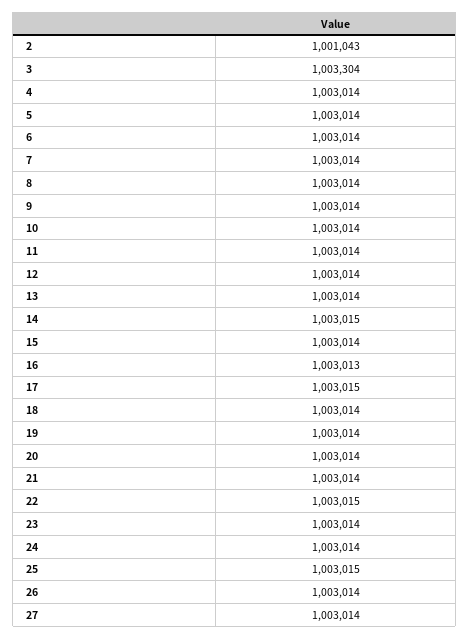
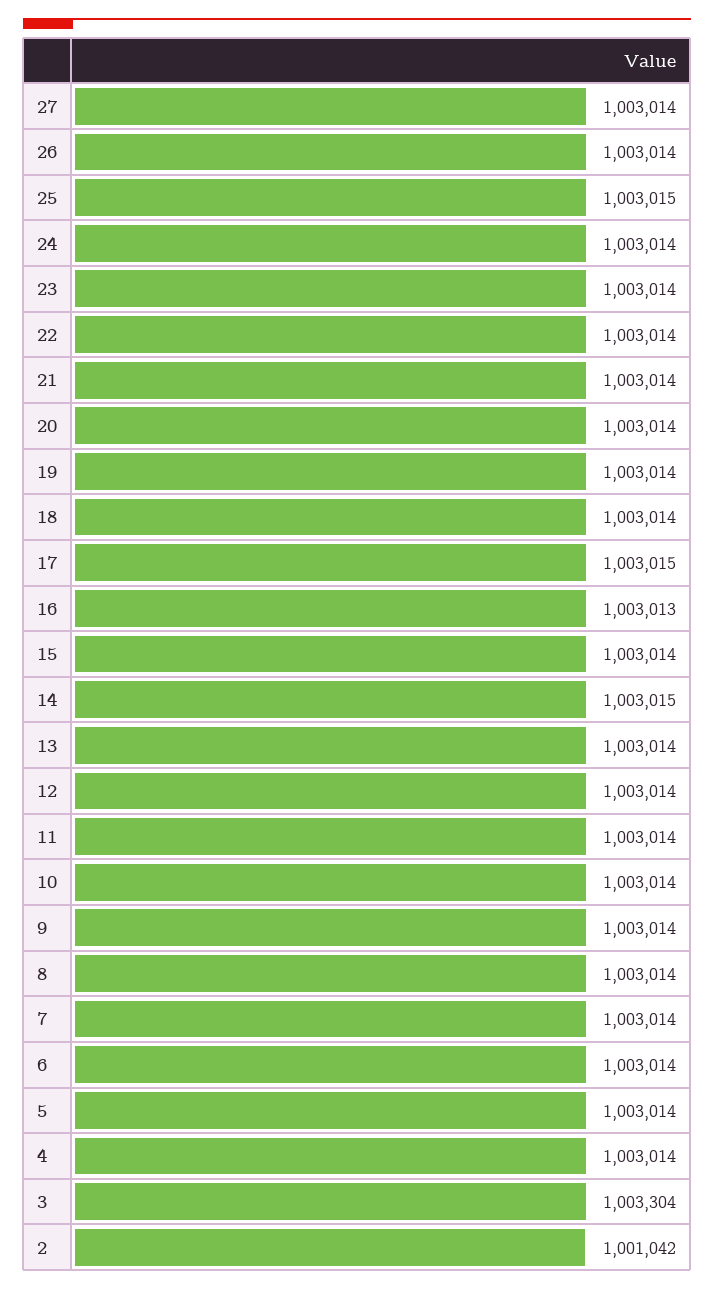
2: 1001043 -> 1001042
22: 1003015 -> 1003014

